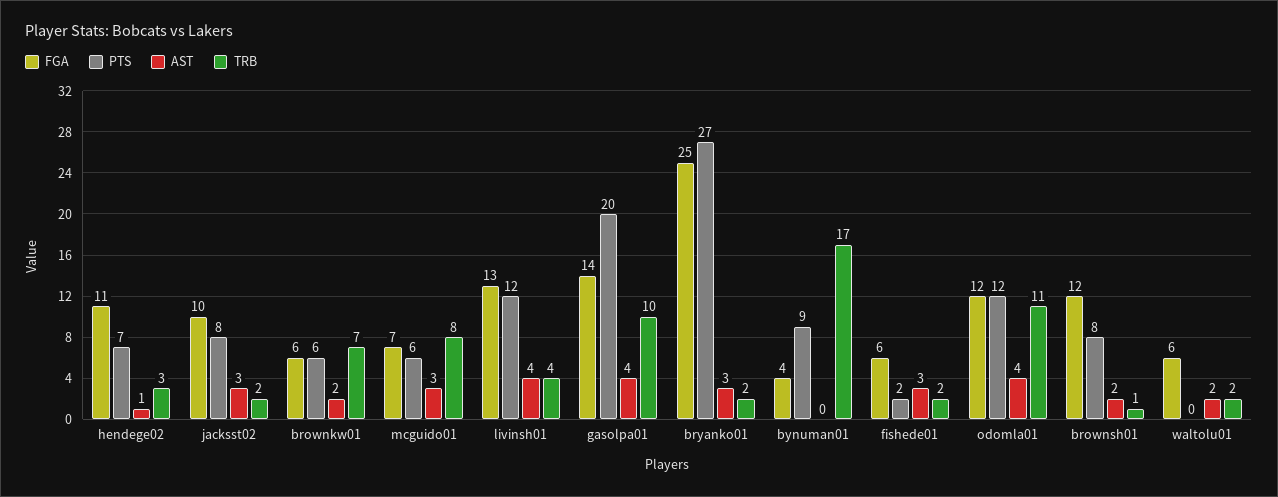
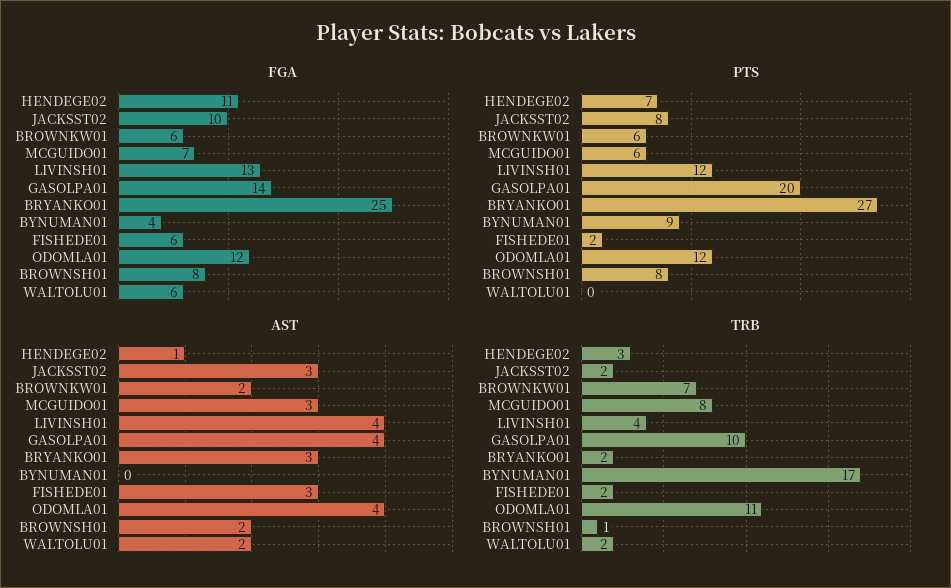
FGA, brownsh01: 12 -> 8

